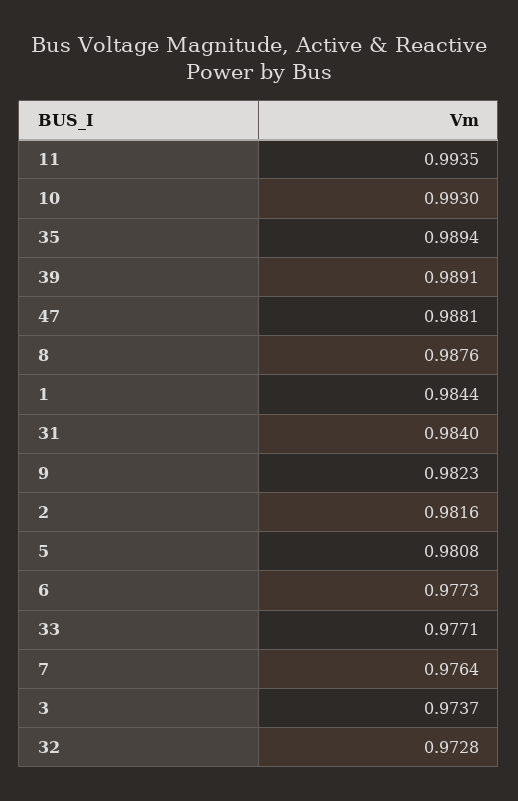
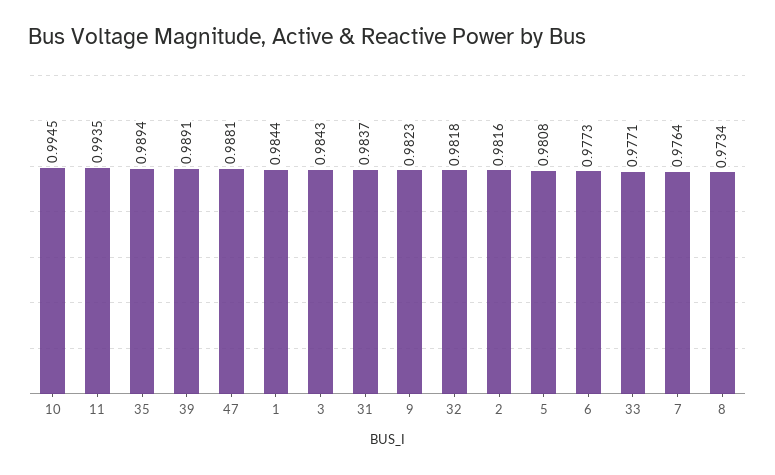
10: 0.993 -> 0.9945
8: 0.9876 -> 0.9734
31: 0.984 -> 0.9837
3: 0.9737 -> 0.9843
32: 0.9728 -> 0.9818

